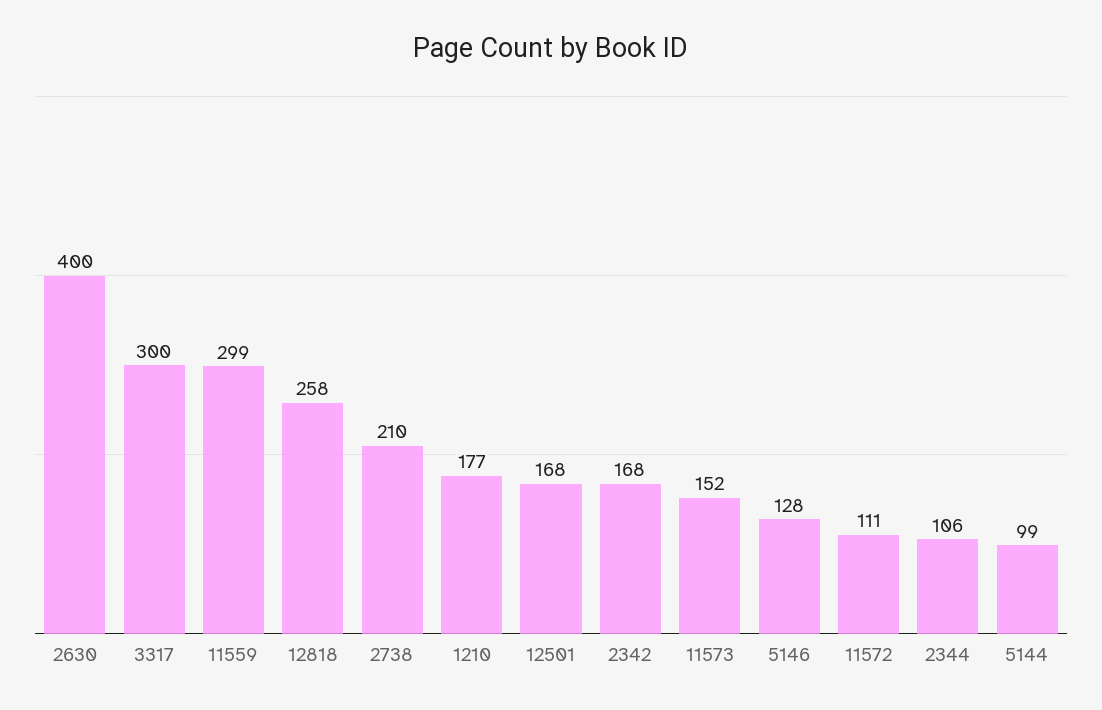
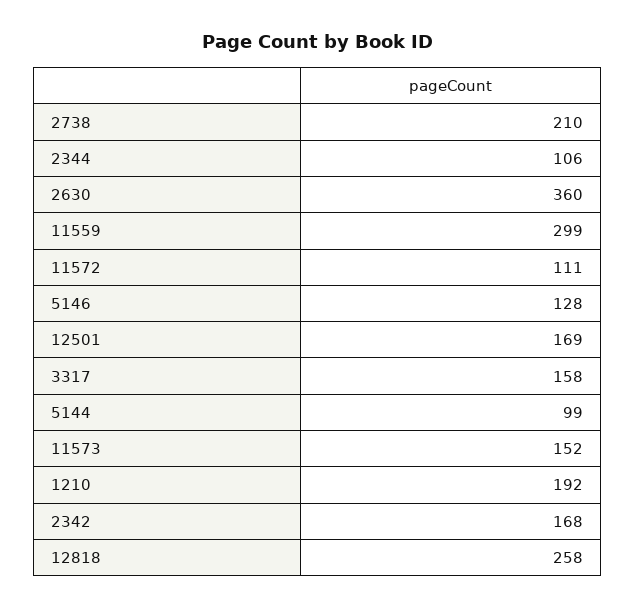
2630: 400 -> 360
3317: 300 -> 158
1210: 177 -> 192
12501: 168 -> 169

